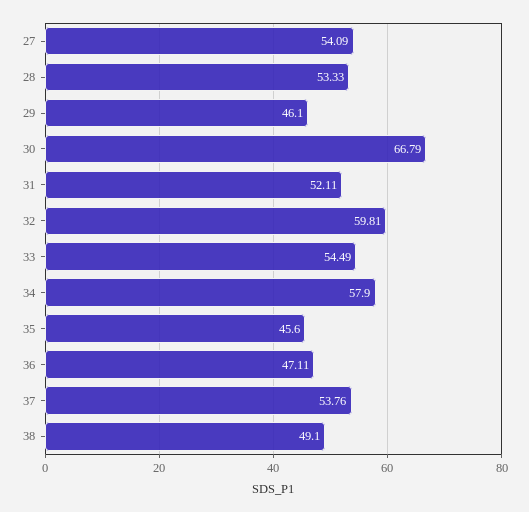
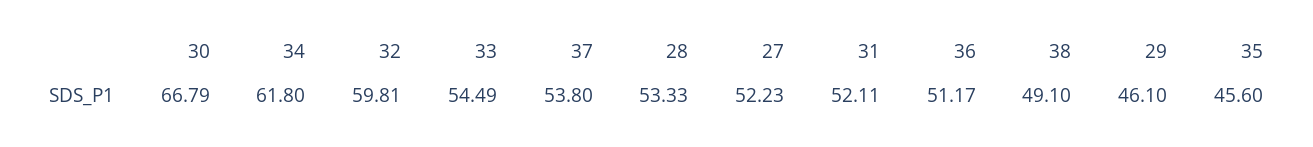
27: 54.09 -> 52.23
34: 57.9 -> 61.8
36: 47.11 -> 51.17
37: 53.76 -> 53.8

